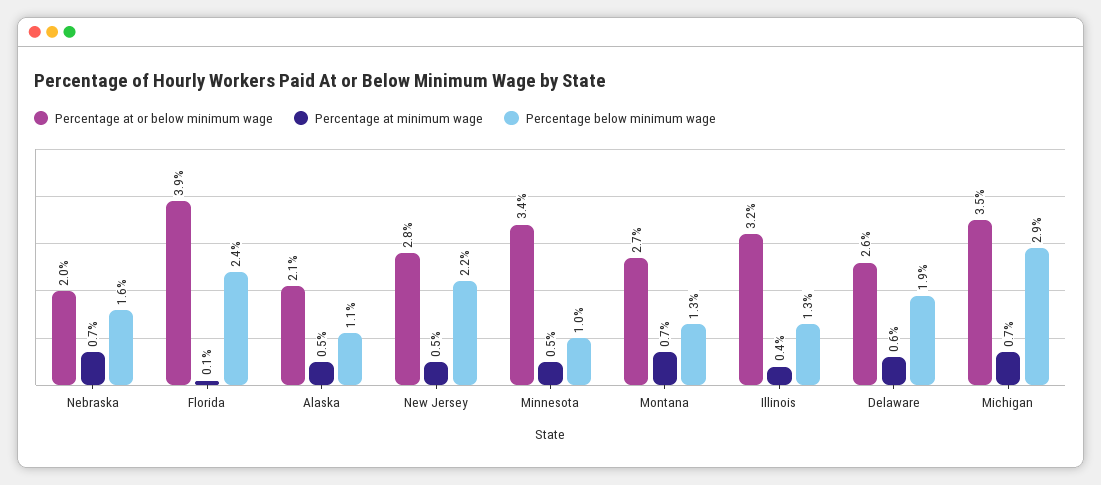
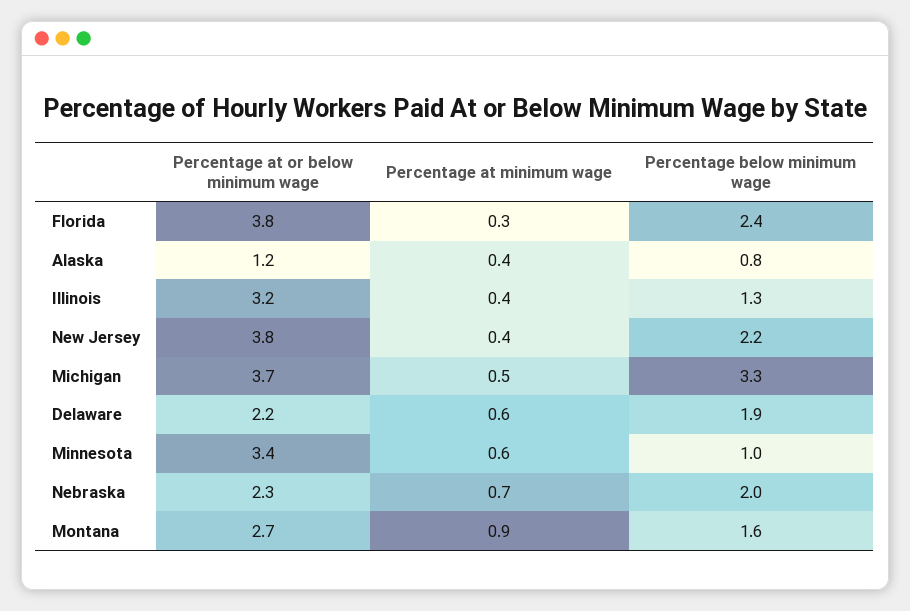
Percentage at or below minimum wage, Nebraska: 2 -> 2.3
Percentage below minimum wage, Nebraska: 1.6 -> 2
Percentage at or below minimum wage, Florida: 3.9 -> 3.8
Percentage at minimum wage, Florida: 0.1 -> 0.3
Percentage at or below minimum wage, Alaska: 2.1 -> 1.2
Percentage at minimum wage, Alaska: 0.5 -> 0.4
Percentage below minimum wage, Alaska: 1.1 -> 0.8
Percentage at or below minimum wage, New Jersey: 2.8 -> 3.8
Percentage at minimum wage, New Jersey: 0.5 -> 0.4
Percentage at minimum wage, Minnesota: 0.5 -> 0.6
Percentage at minimum wage, Montana: 0.7 -> 0.9
Percentage below minimum wage, Montana: 1.3 -> 1.6
Percentage at or below minimum wage, Delaware: 2.6 -> 2.2
Percentage at or below minimum wage, Michigan: 3.5 -> 3.7
Percentage at minimum wage, Michigan: 0.7 -> 0.5
Percentage below minimum wage, Michigan: 2.9 -> 3.3

